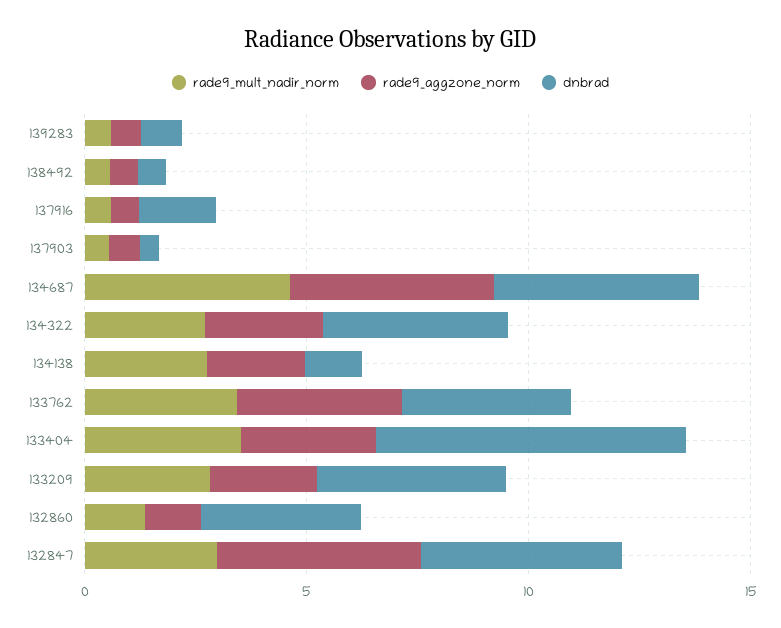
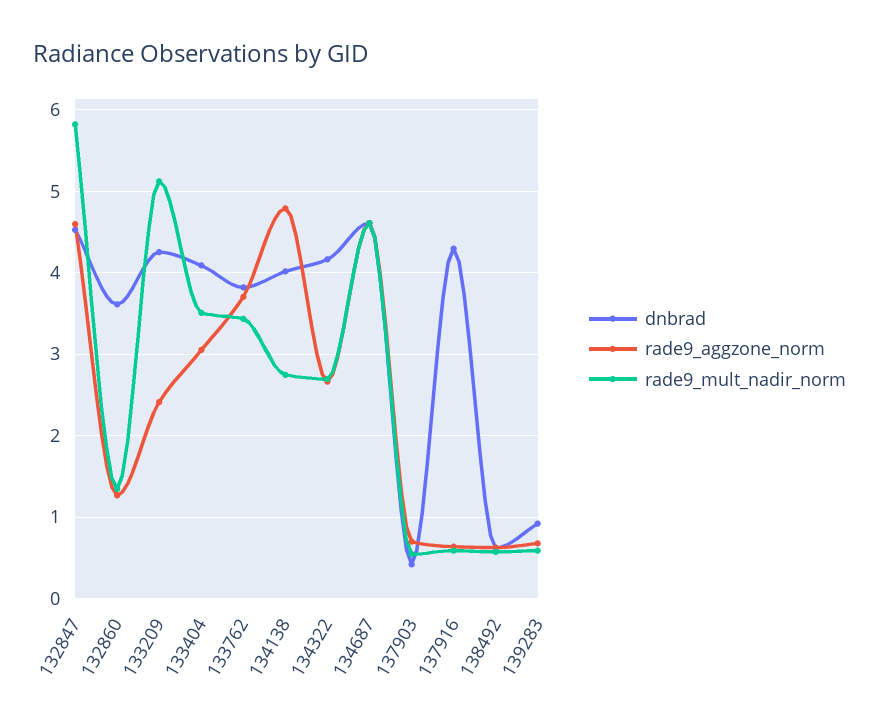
dnbrad, 137916: 2 -> 4.3
rade9_aggzone_norm, 134138: 2 -> 4.8
dnbrad, 134138: 1 -> 4
dnbrad, 133404: 7 -> 4.1
rade9_mult_nadir_norm, 133209: 3 -> 5.1
rade9_mult_nadir_norm, 132847: 3 -> 5.8

